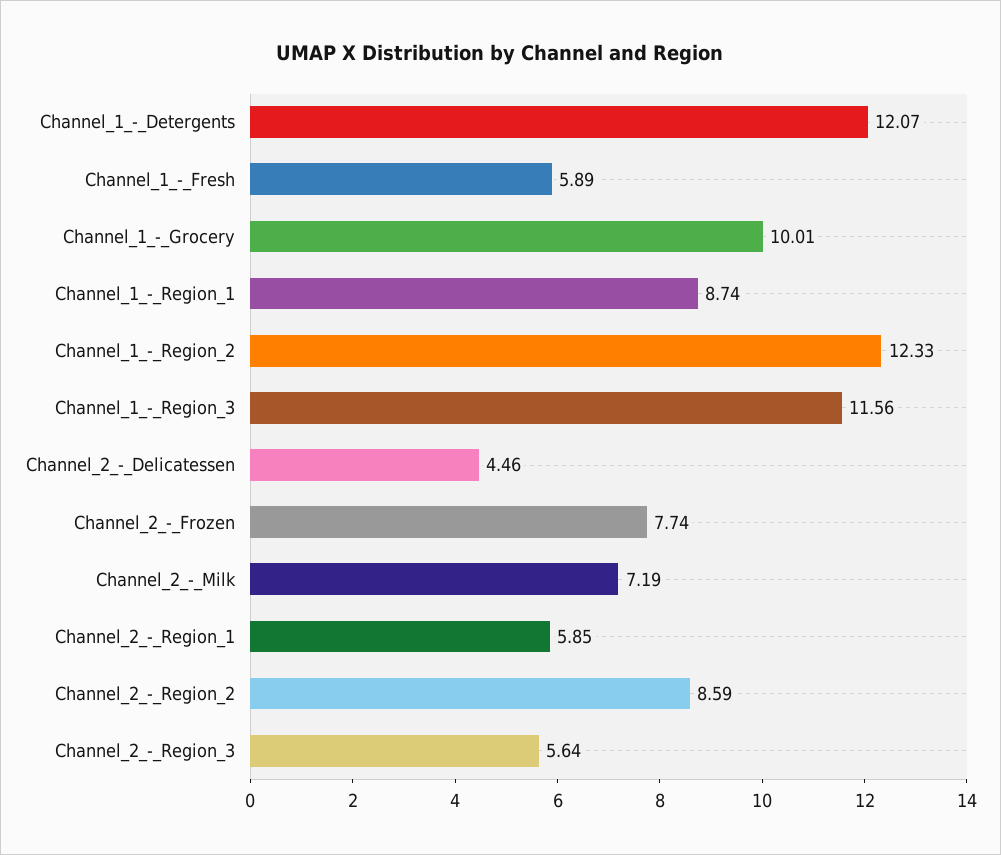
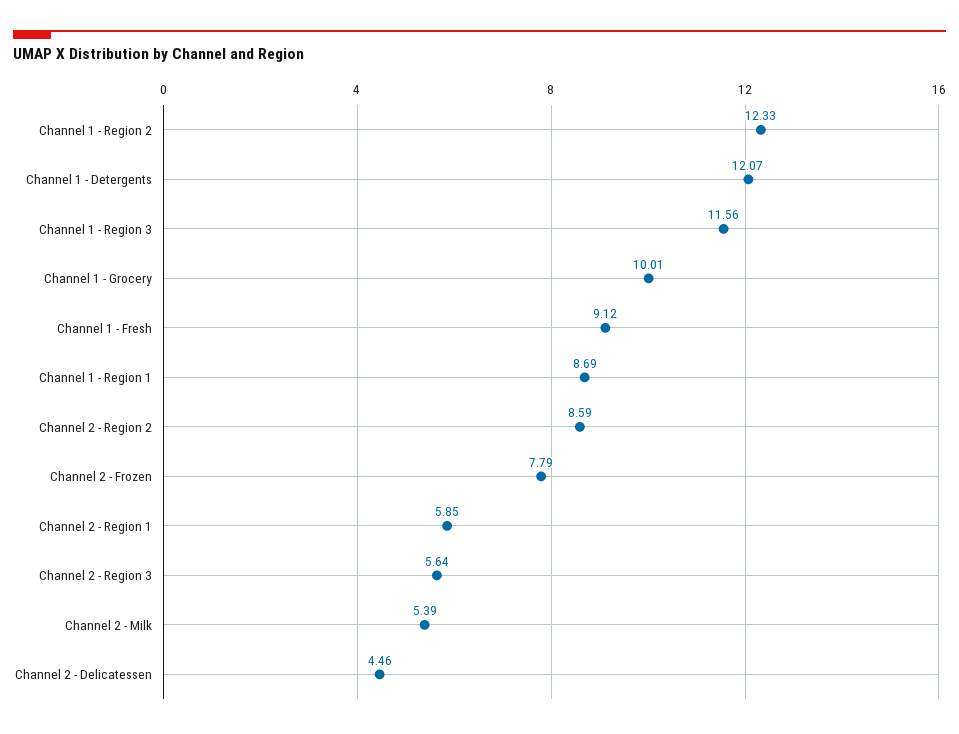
Channel_1_-_Fresh: 5.89 -> 9.12
Channel_1_-_Region_1: 8.74 -> 8.69
Channel_2_-_Frozen: 7.74 -> 7.79
Channel_2_-_Milk: 7.19 -> 5.39

